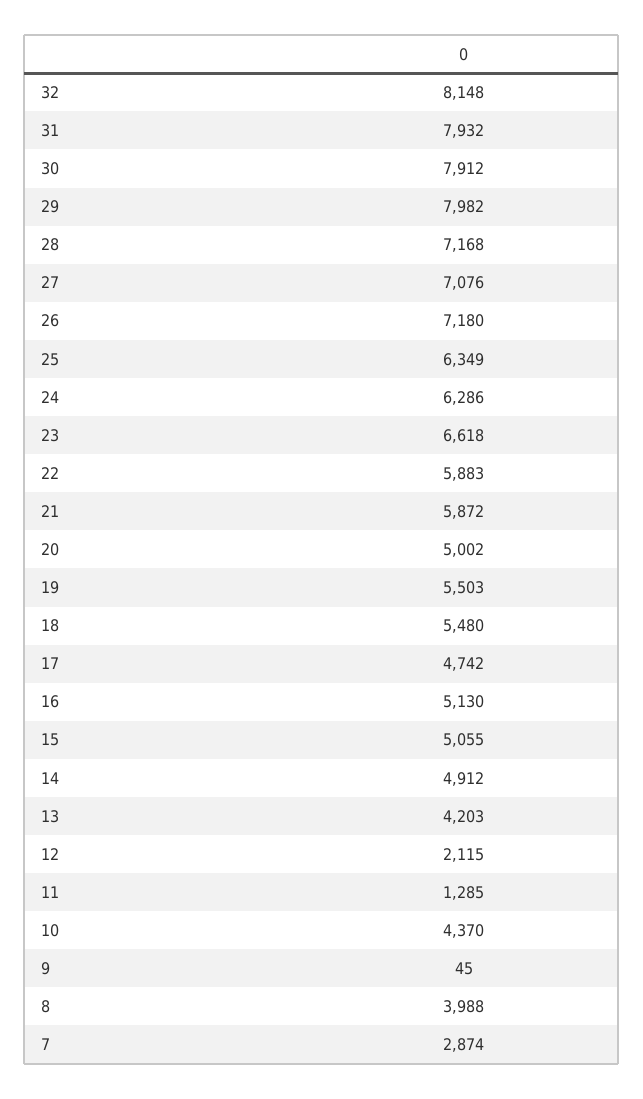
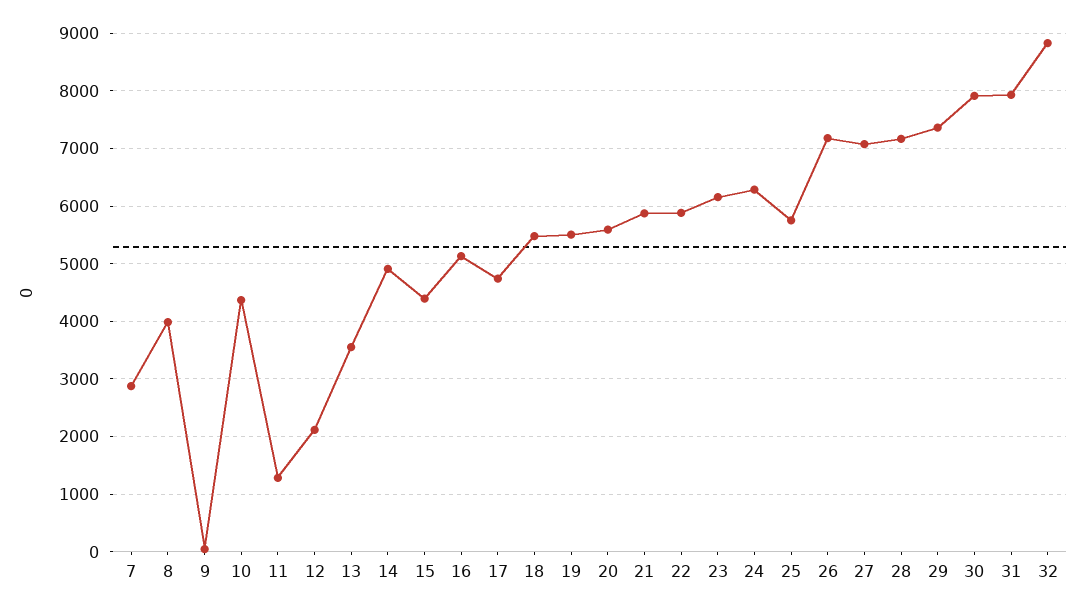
32: 8148 -> 8800
29: 7982 -> 7400
25: 6349 -> 5800
23: 6618 -> 6200
20: 5002 -> 5600
15: 5055 -> 4400
13: 4203 -> 3600

